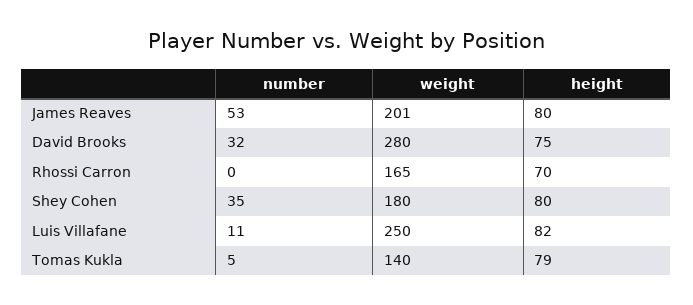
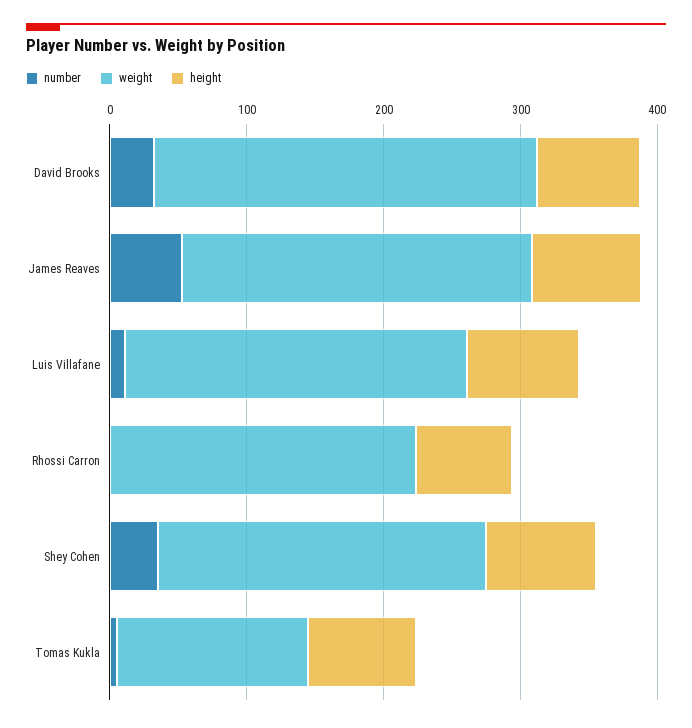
weight, James Reaves: 201 -> 260
weight, Rhossi Carron: 165 -> 220
weight, Shey Cohen: 180 -> 240

